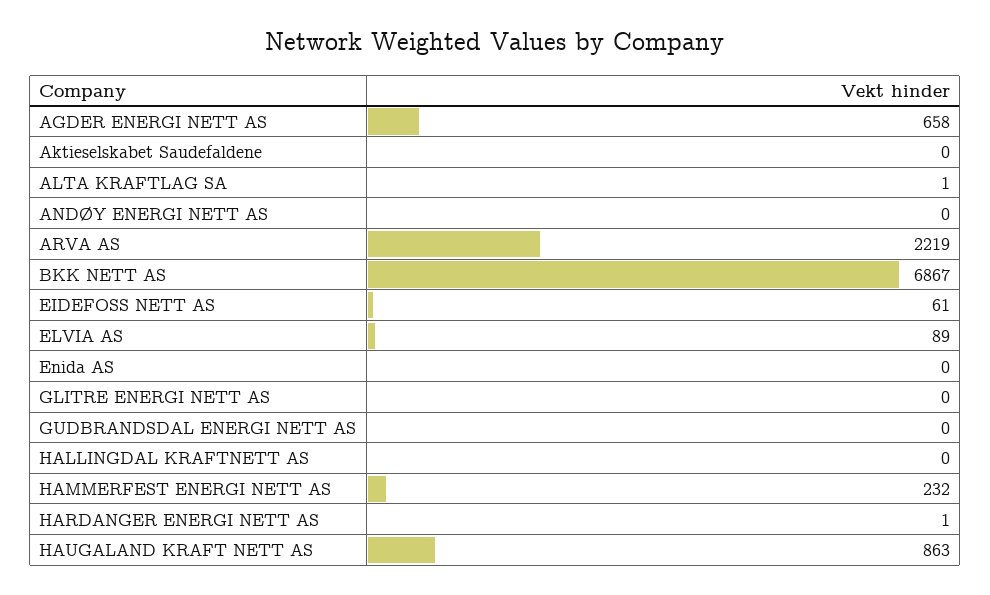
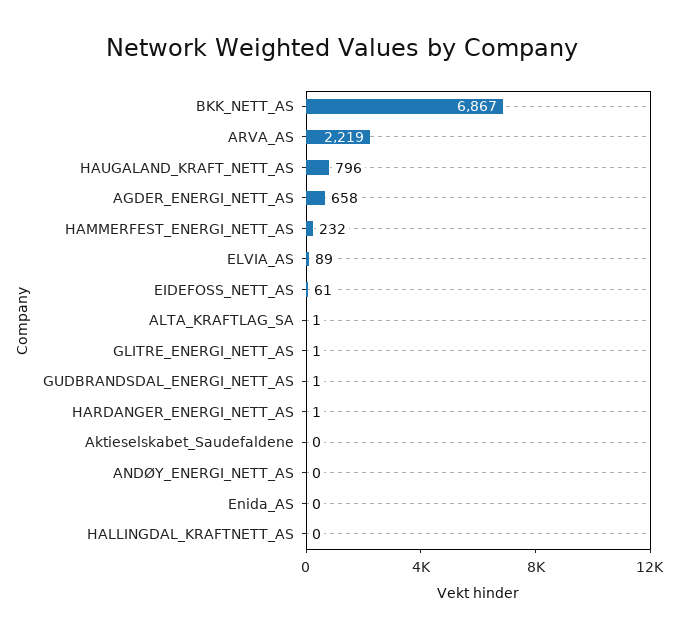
GLITRE ENERGI NETT AS: 0 -> 1
GUDBRANDSDAL ENERGI NETT AS: 0 -> 1
HAUGALAND KRAFT NETT AS: 863 -> 796

